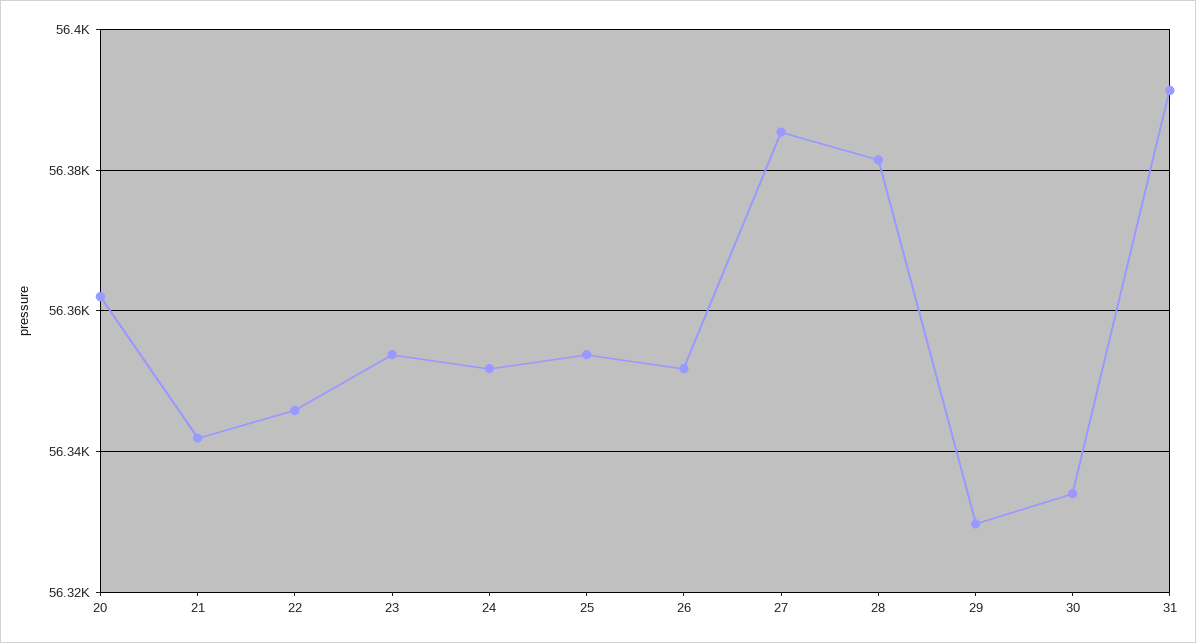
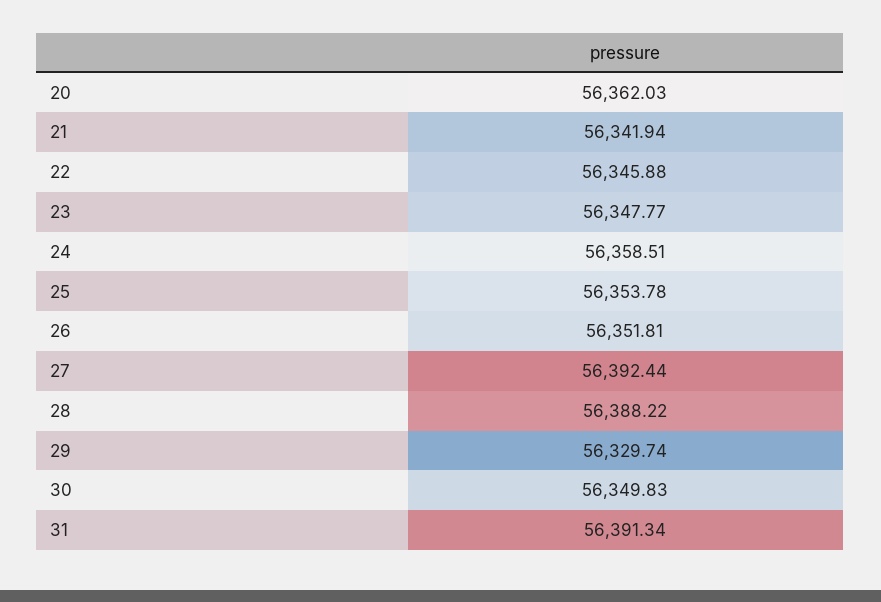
23: 56354 -> 56347.77
24: 56352 -> 56358.51
27: 56386 -> 56392.44
28: 56382 -> 56388.22
30: 56334 -> 56349.83

